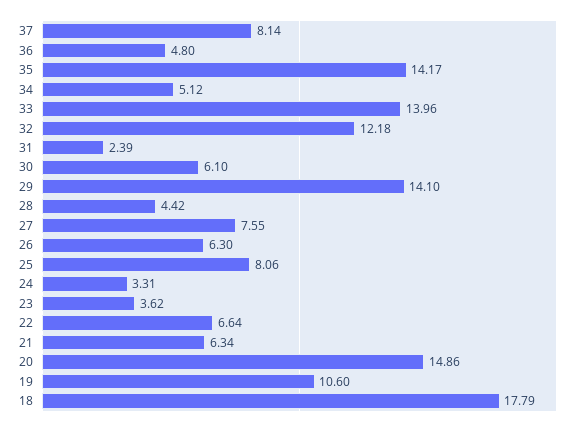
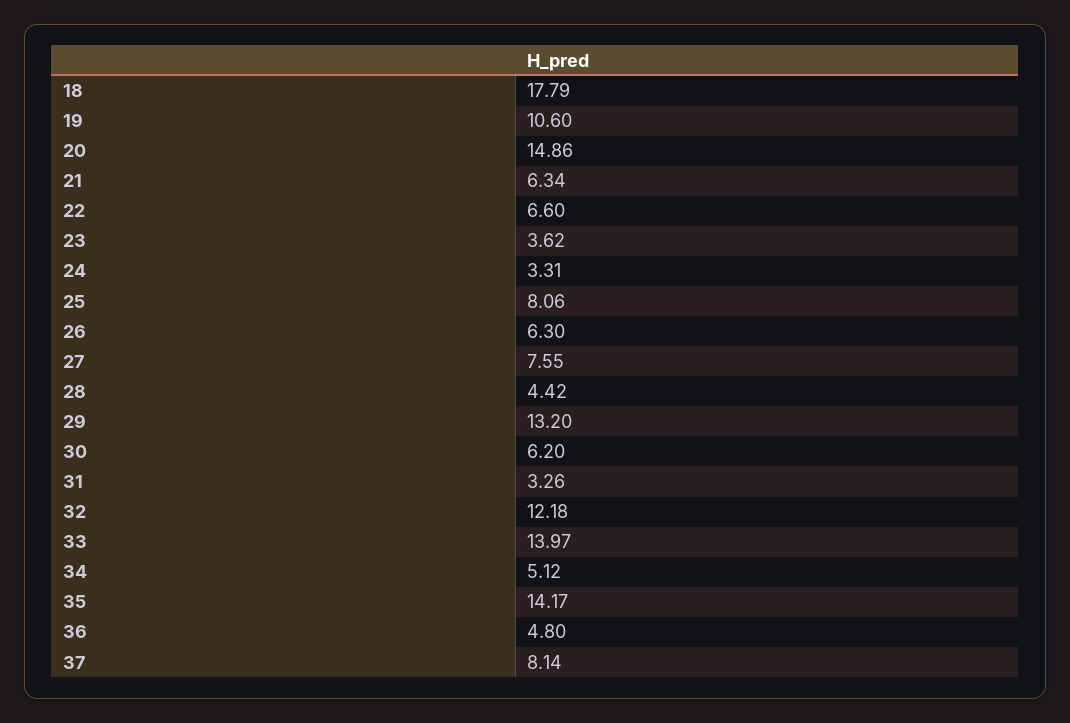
33: 13.96 -> 13.97
31: 2.39 -> 3.26
30: 6.1 -> 6.2
29: 14.1 -> 13.2
22: 6.64 -> 6.6

